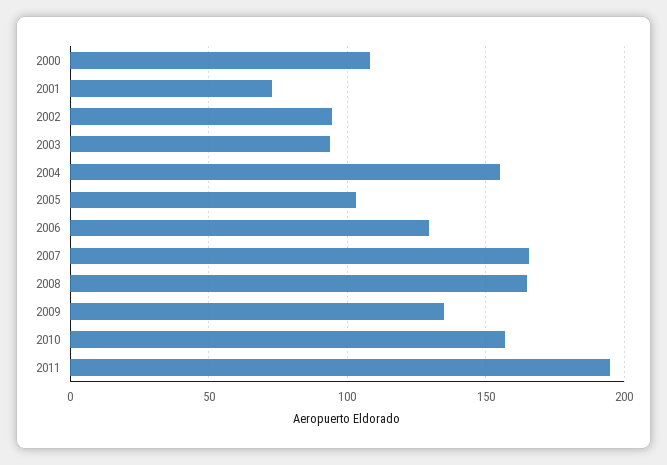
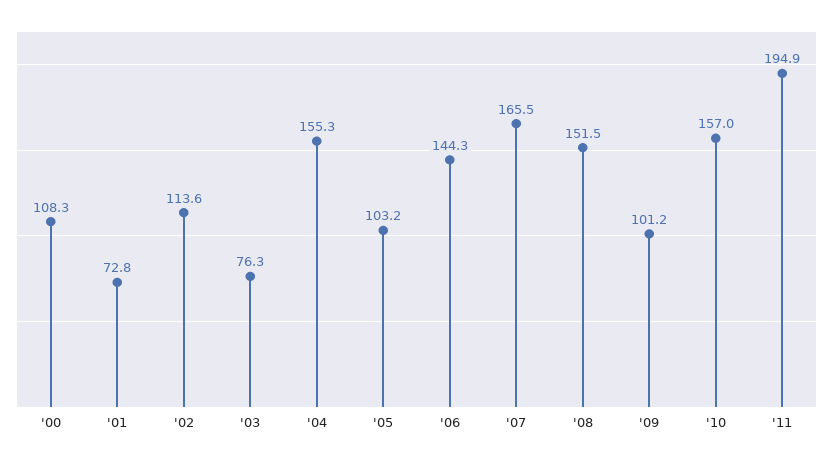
2002: 95 -> 113.6
2003: 95 -> 76.3
2006: 130 -> 144.3
2008: 165 -> 151.5
2009: 135 -> 101.2

